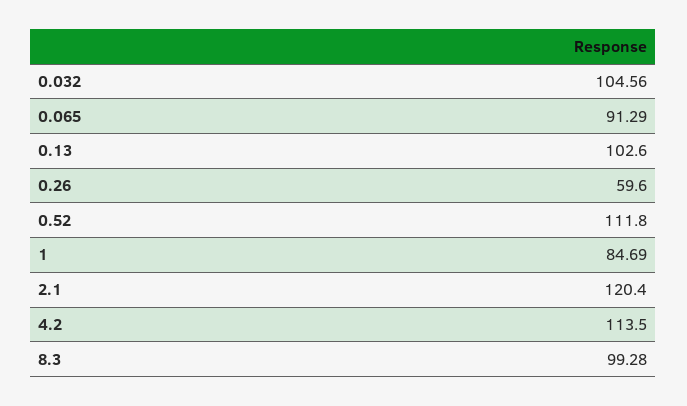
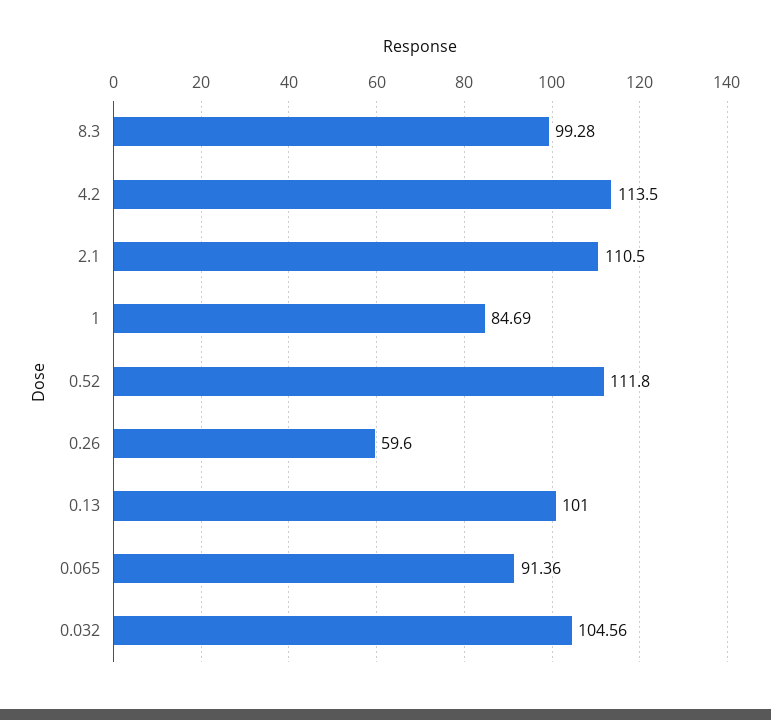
0.065: 91.29 -> 91.36
0.13: 102.6 -> 101
2.1: 120.4 -> 110.5

